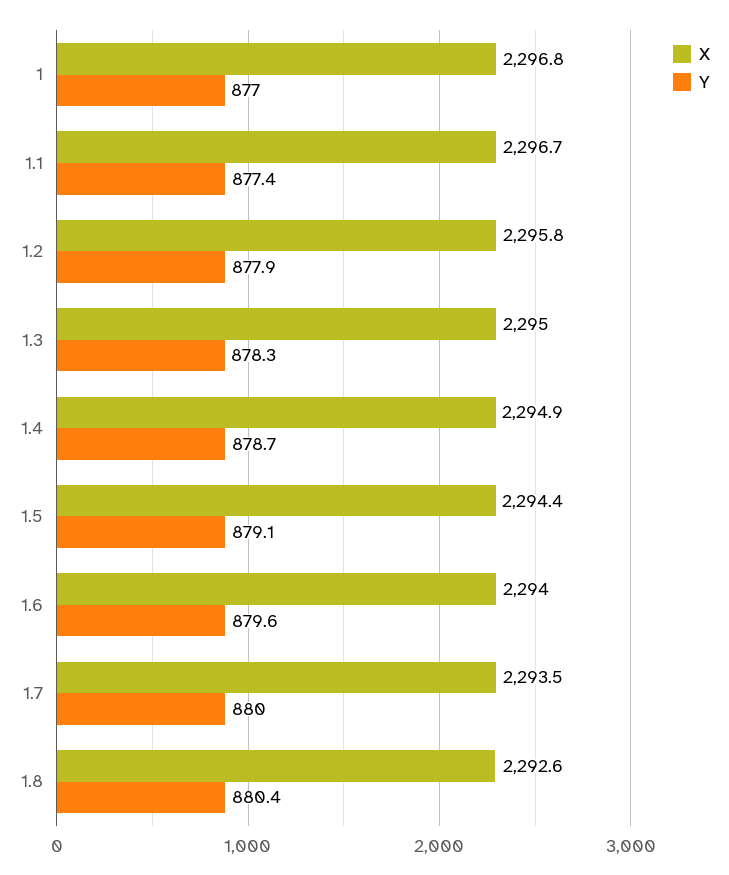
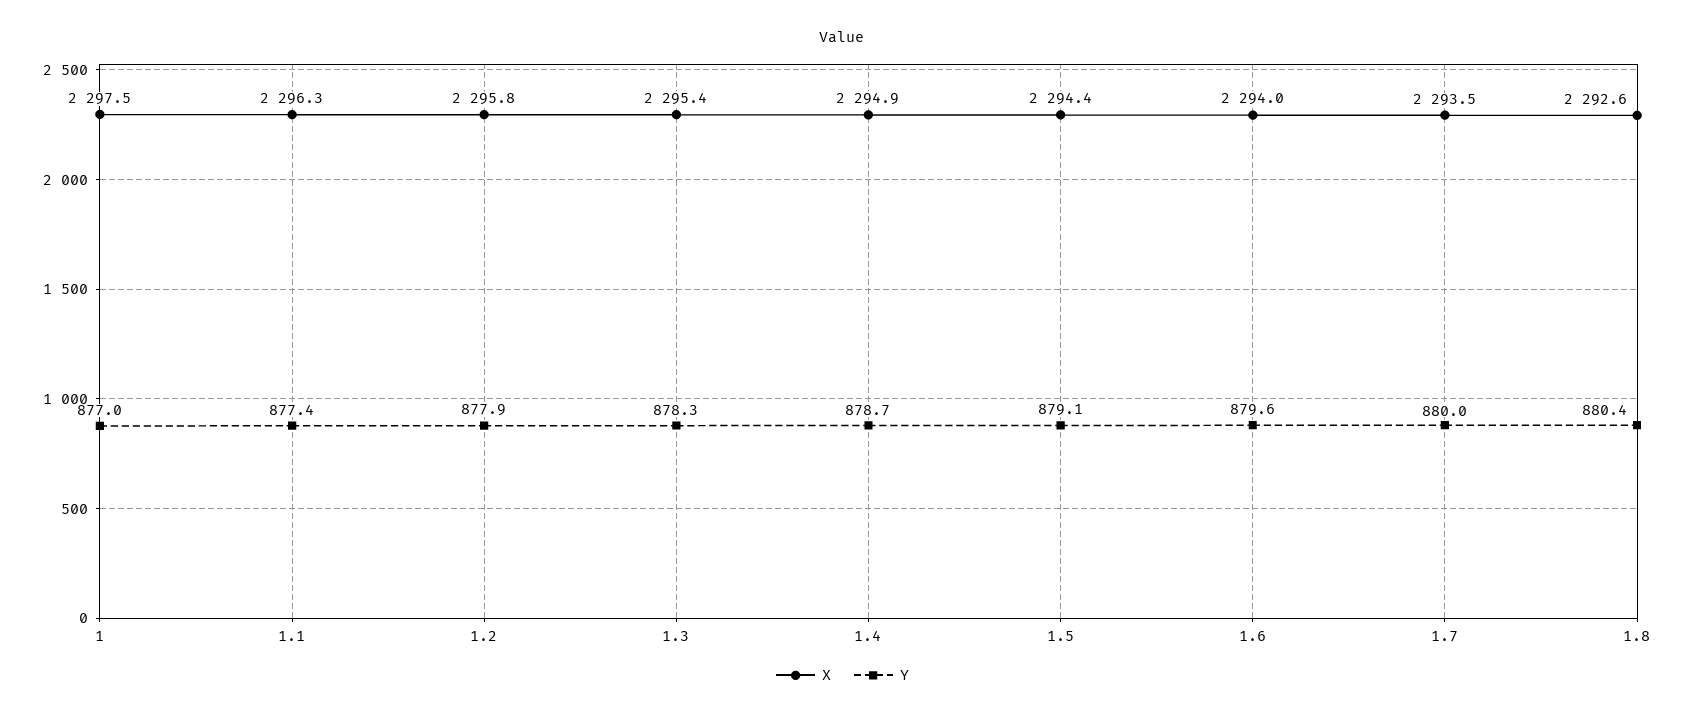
X, 1: 2296.8 -> 2297.5
X, 1.1: 2296.7 -> 2296.3
X, 1.3: 2295 -> 2295.4

